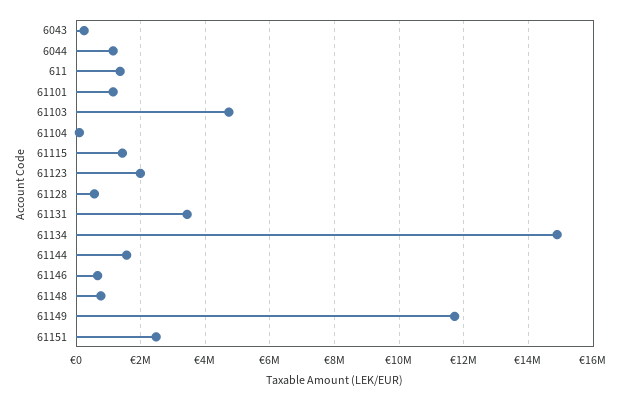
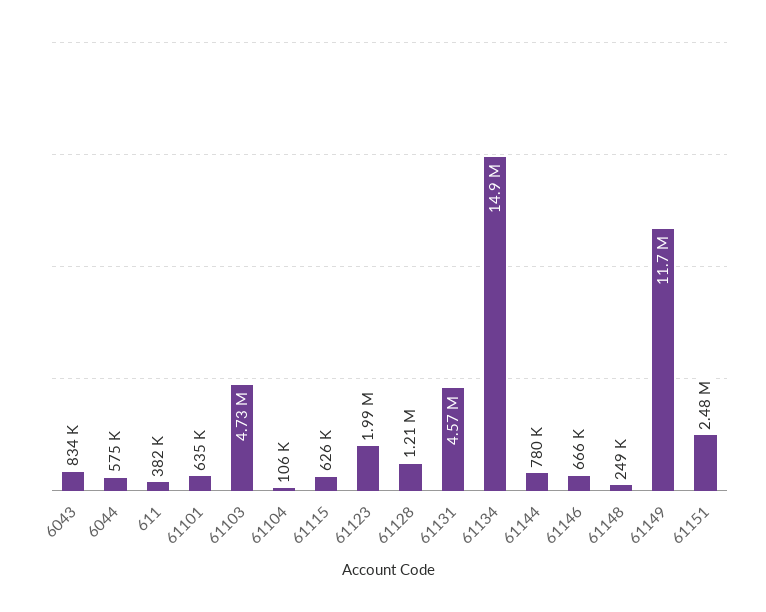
6043: 200000 -> 834000
6044: 1200000 -> 575000
611: 1400000 -> 382000
61101: 1200000 -> 635000
61115: 1400000 -> 626000
61128: 600000 -> 1210000
61131: 3400000 -> 4570000
61144: 1600000 -> 780000
61148: 800000 -> 249000

